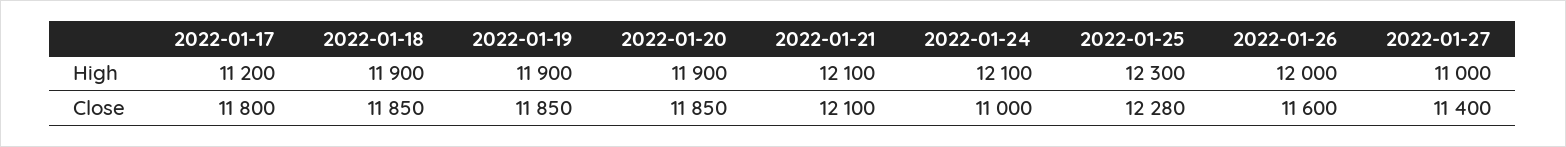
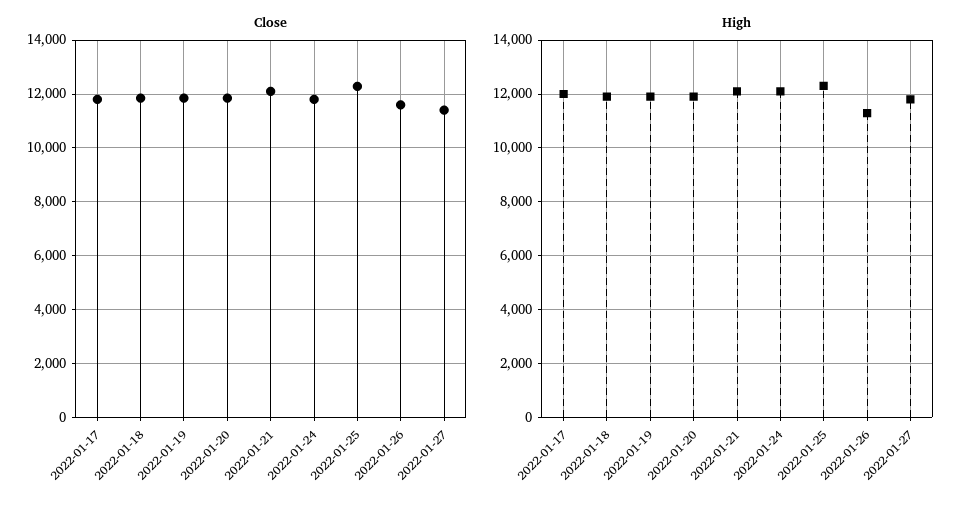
High, 2022-01-17: 11200 -> 12000
High, 2022-01-26: 12000 -> 11250
High, 2022-01-27: 11000 -> 11750
Close, 2022-01-24: 11000 -> 11750

